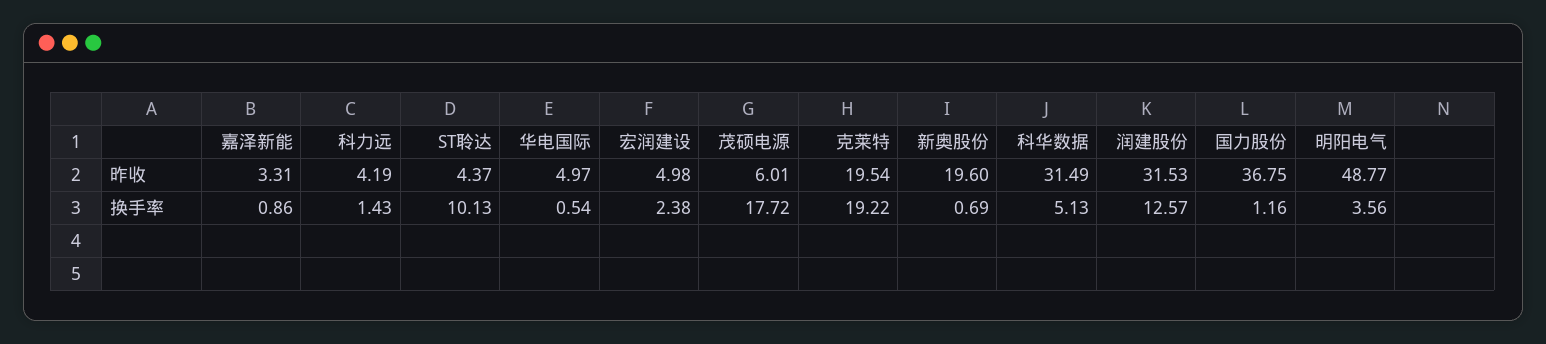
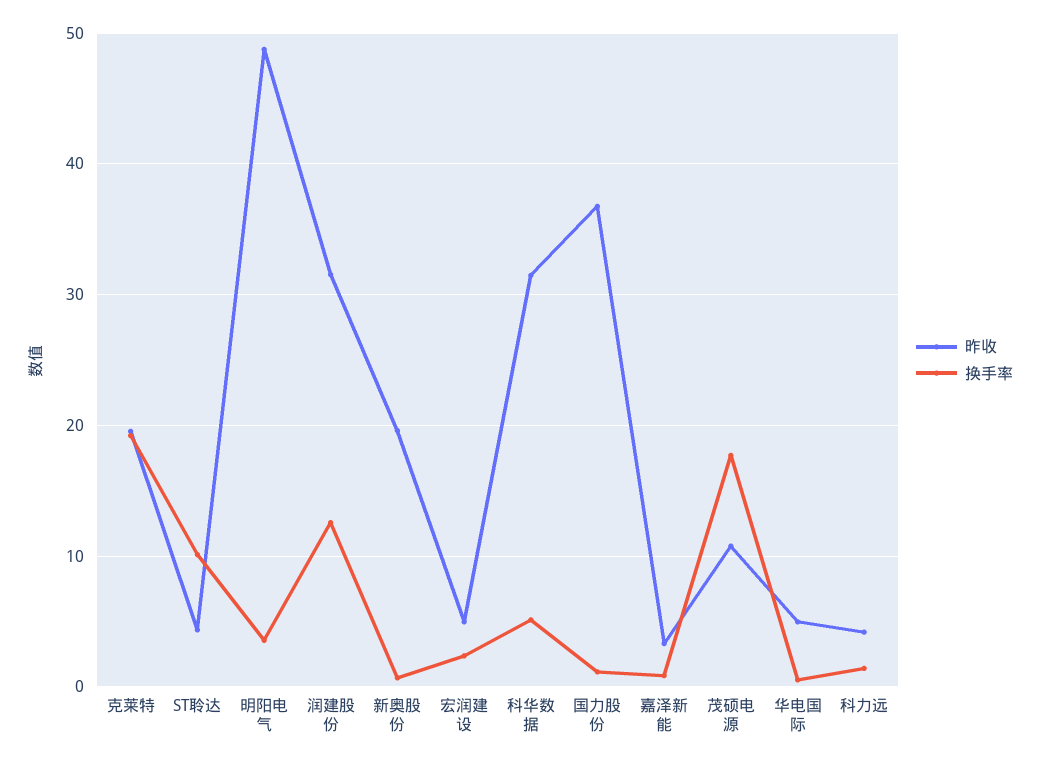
昨收, 茂硕电源: 6.01 -> 11

